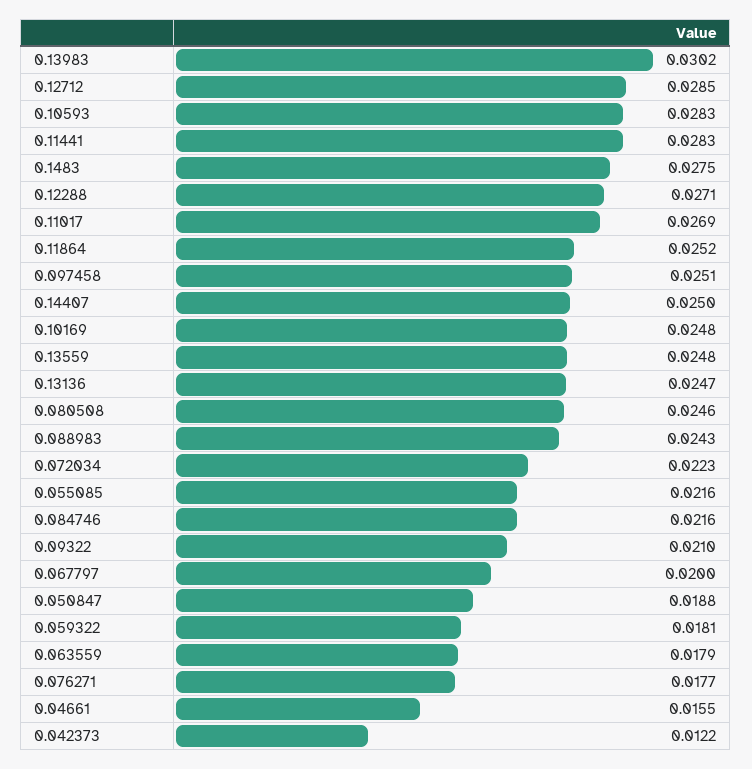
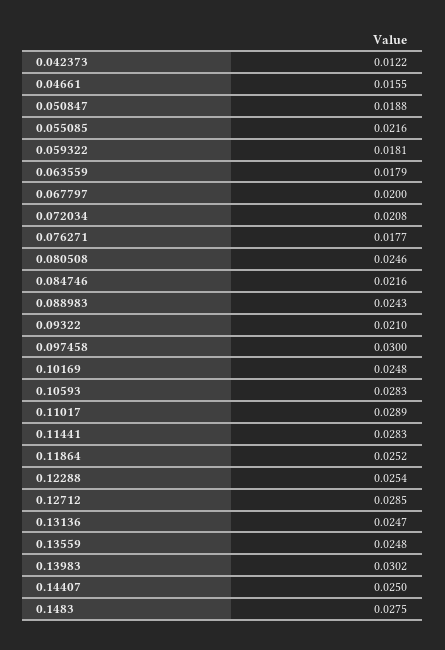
0.12288: 0.0271 -> 0.0254
0.11017: 0.0269 -> 0.0289
0.097458: 0.0251 -> 0.03
0.072034: 0.0223 -> 0.0208

